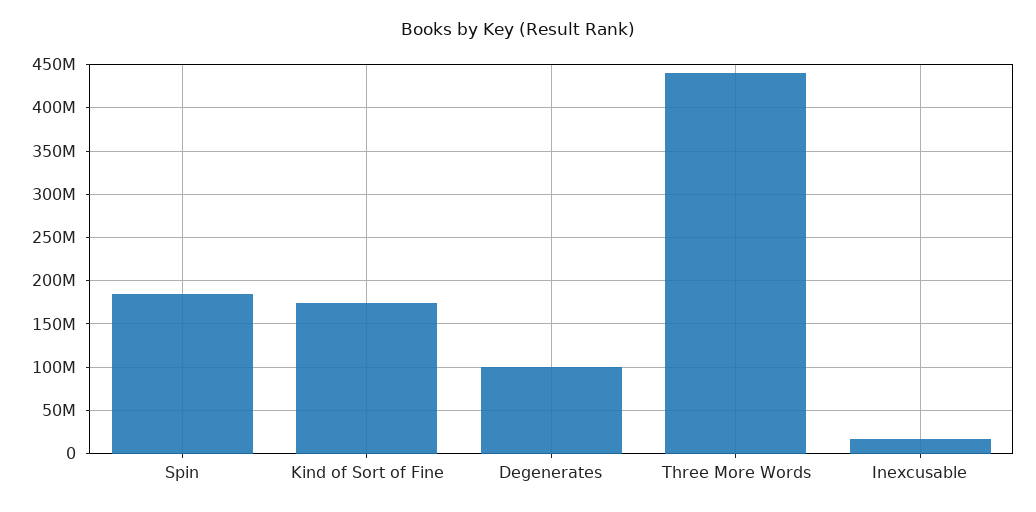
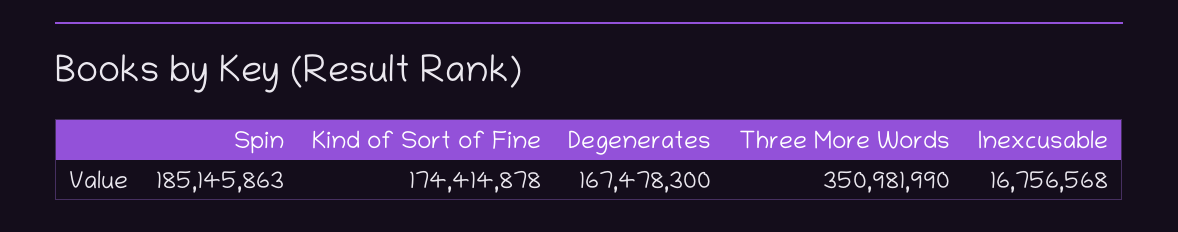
Degenerates: 100000000 -> 167478300
Three More Words: 440000000 -> 350981990

